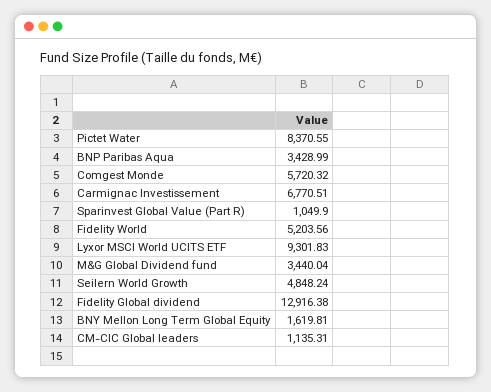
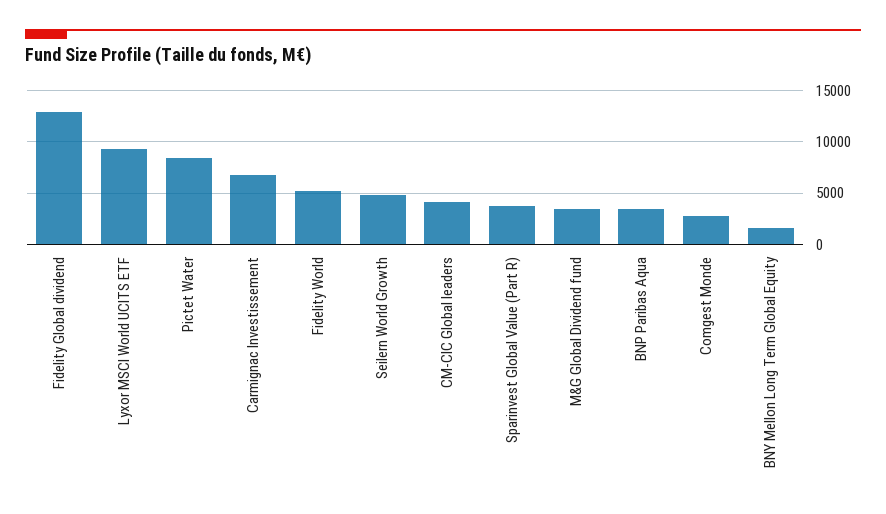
Comgest Monde: 5720.32 -> 3000
Sparinvest Global Value (Part R): 1049.9 -> 4000
CM-CIC Global leaders: 1135.31 -> 4000

